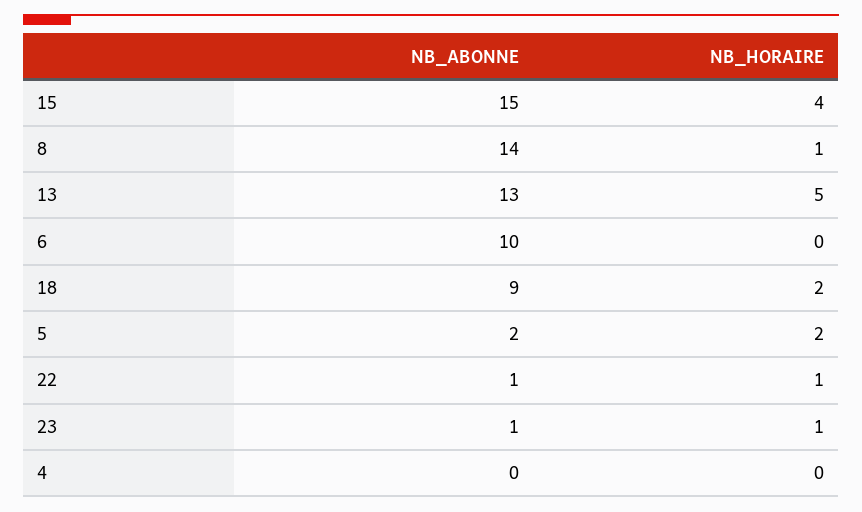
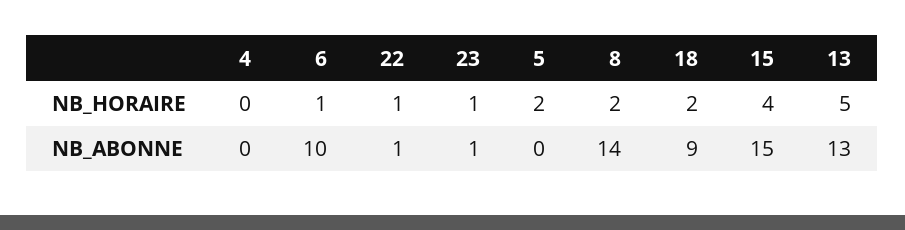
NB_HORAIRE, 8: 1 -> 2
NB_HORAIRE, 6: 0 -> 1
NB_ABONNE, 5: 2 -> 0

